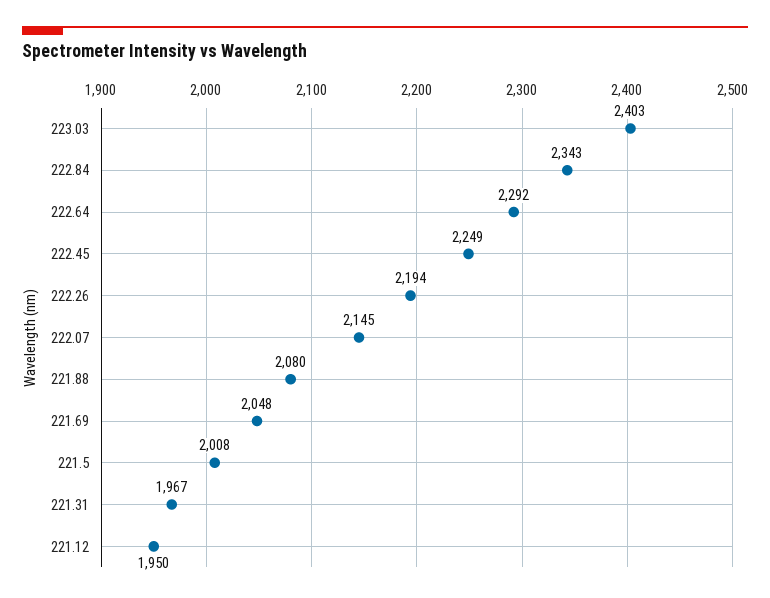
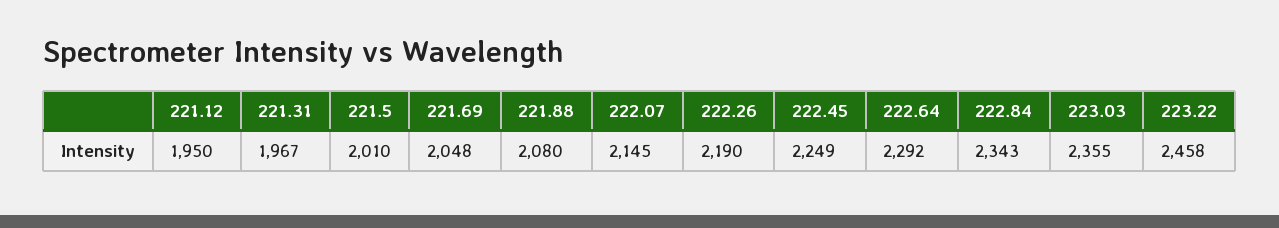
223.03: 2403 -> 2355
222.26: 2194 -> 2190
221.5: 2008 -> 2010
223.22: none -> 2458

